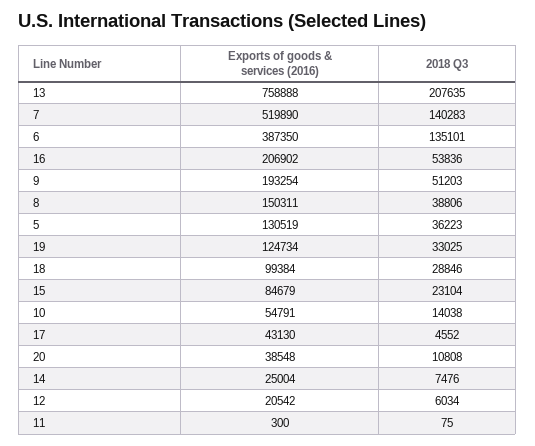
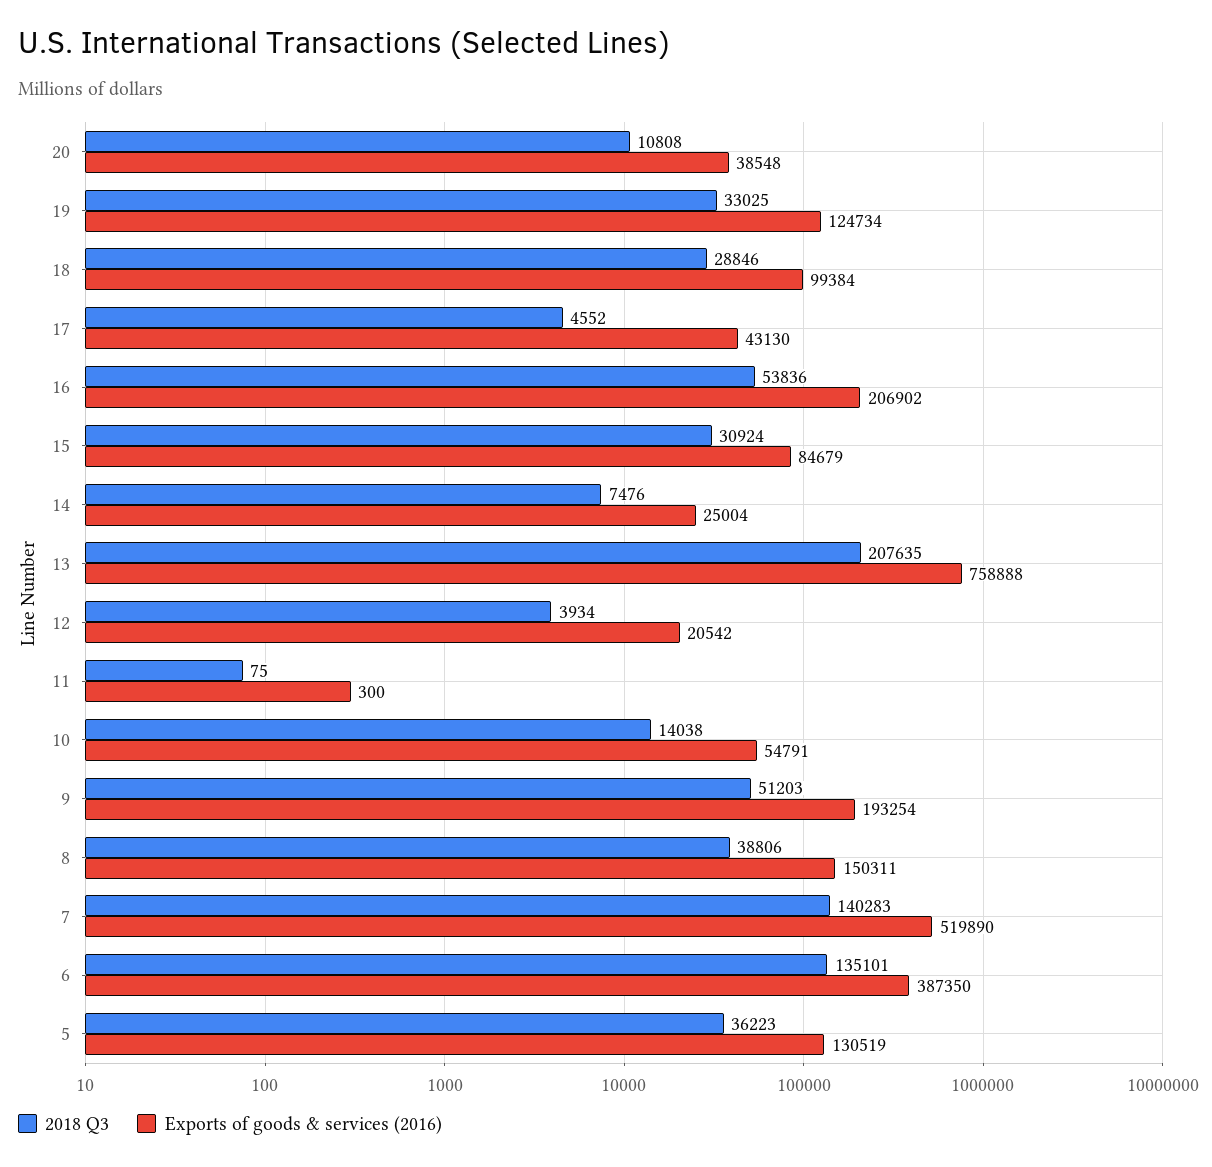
2018 Q3, 15: 23104 -> 30924
2018 Q3, 12: 6034 -> 3934

